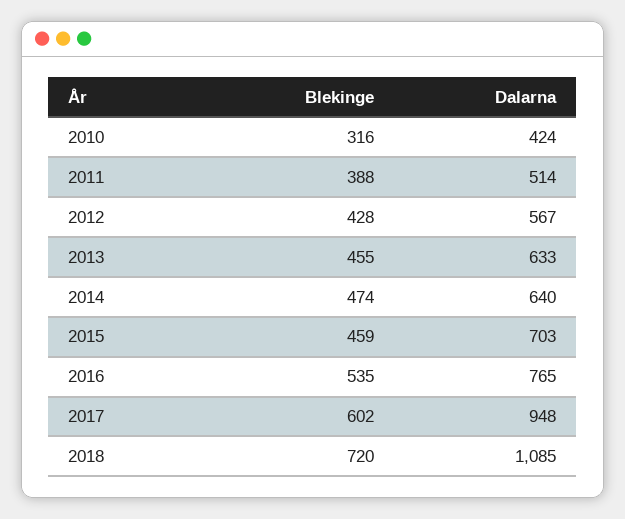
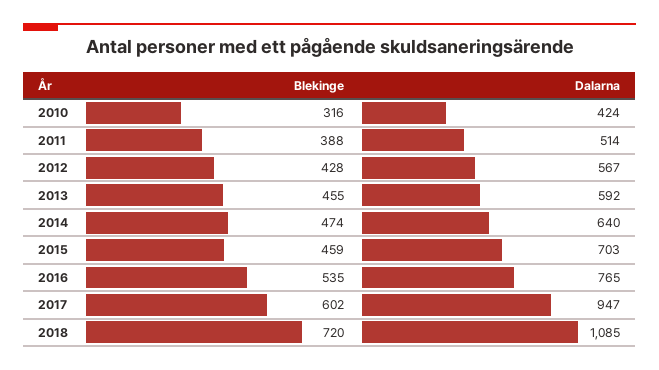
Dalarna, 2013: 633 -> 592
Dalarna, 2017: 948 -> 947

